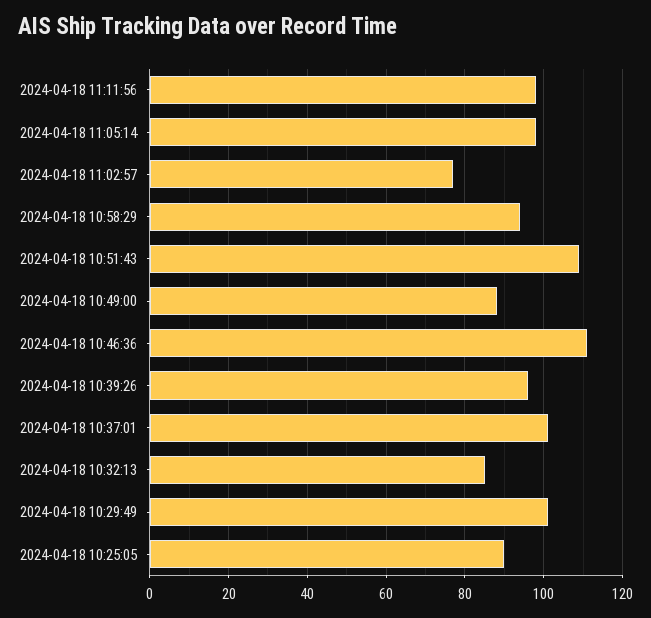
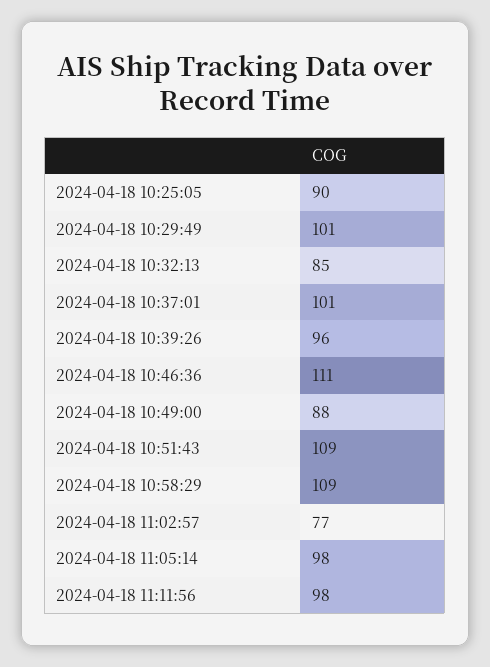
2024-04-18 10:58:29: 95 -> 109

